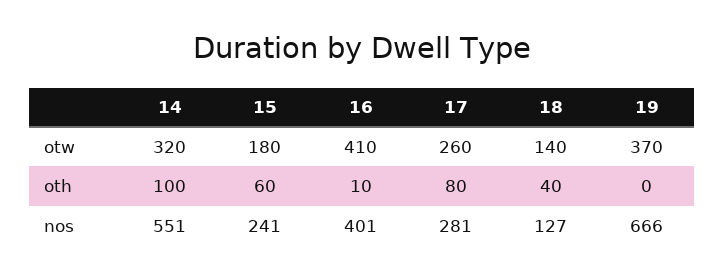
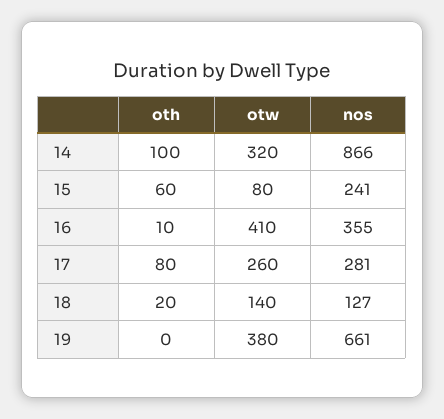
15, otw: 180 -> 80
19, otw: 370 -> 380
18, oth: 40 -> 20
14, nos: 551 -> 866
16, nos: 401 -> 355
19, nos: 666 -> 661

